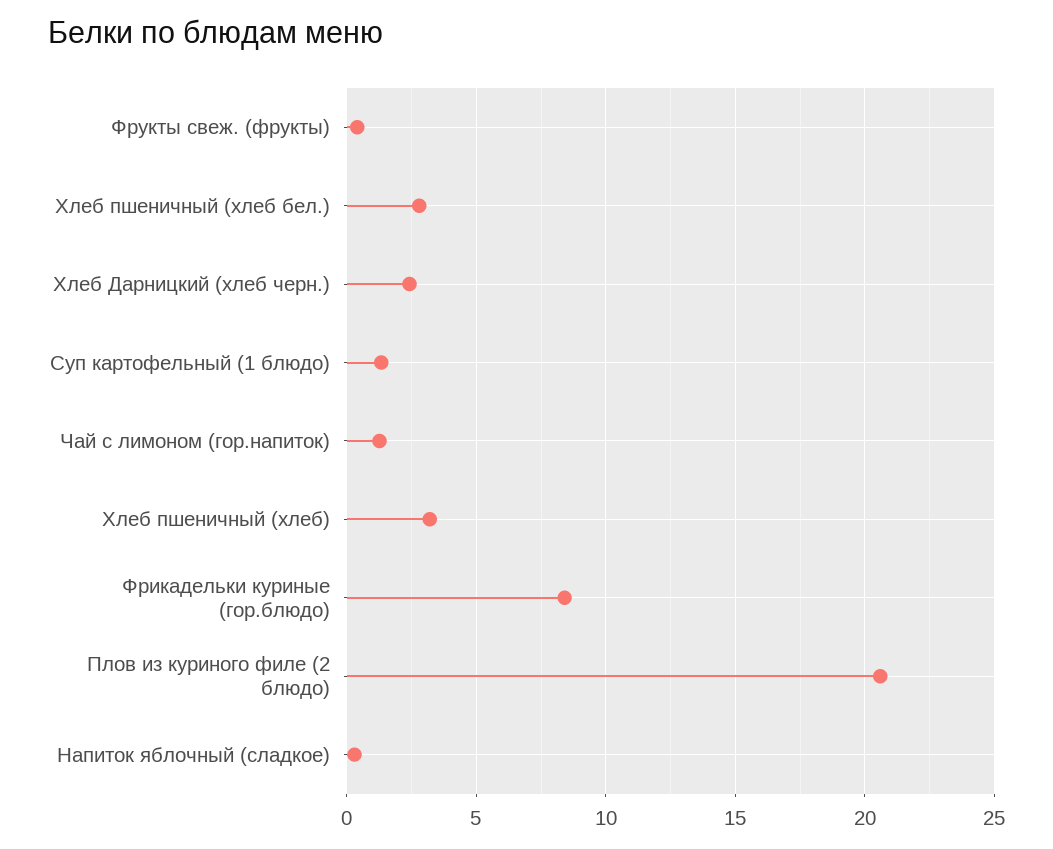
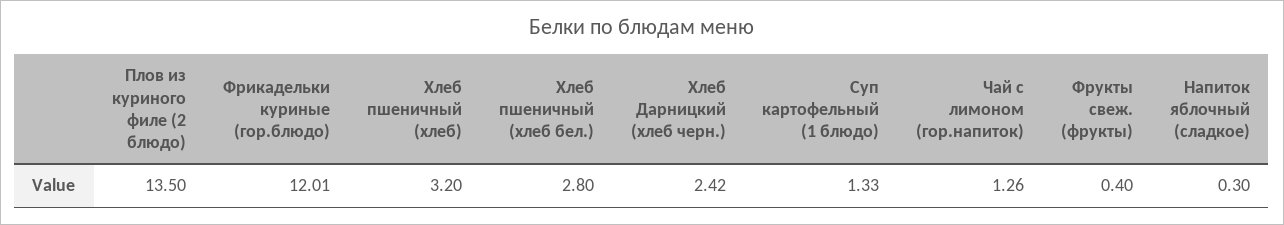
Фрикадельки куриные (гор.блюдо): 8.5 -> 12.01
Плов из куриного филе (2 блюдо): 20.5 -> 13.5

